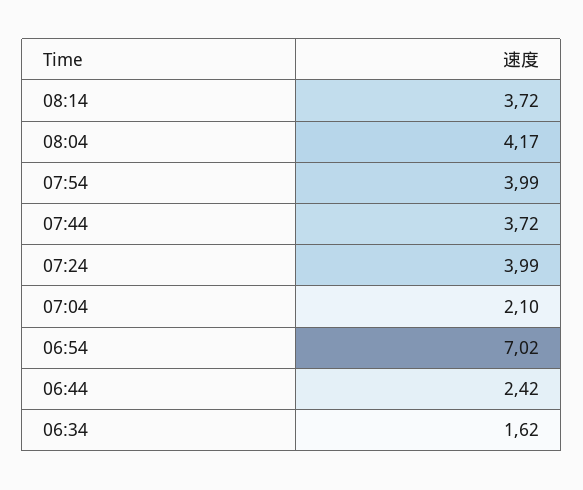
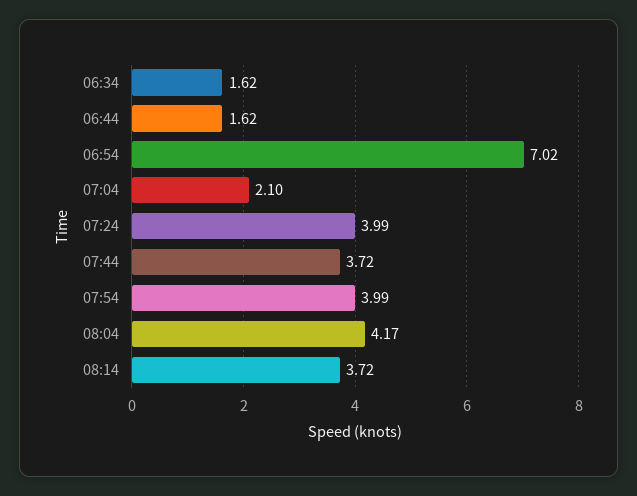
06:44: 2.42 -> 1.62

